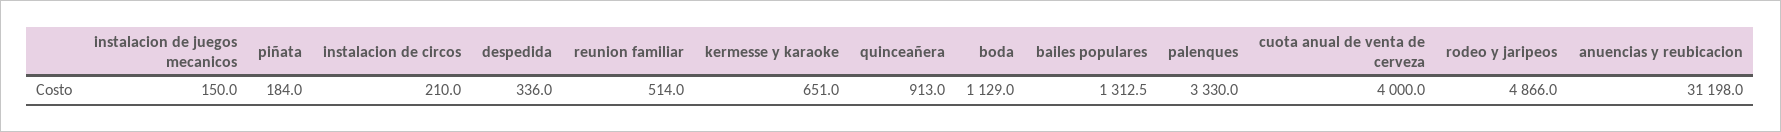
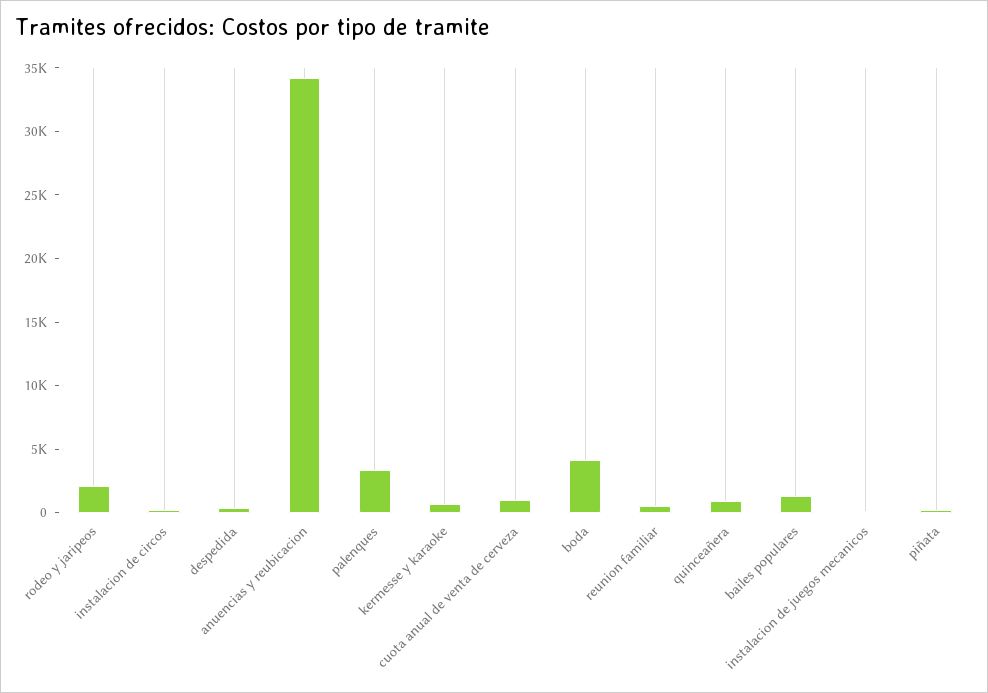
boda: 1129 -> 4000
cuota anual de venta de cerveza: 4000 -> 1000
rodeo y jaripeos: 4866 -> 2000
anuencias y reubicacion: 31198 -> 34000

